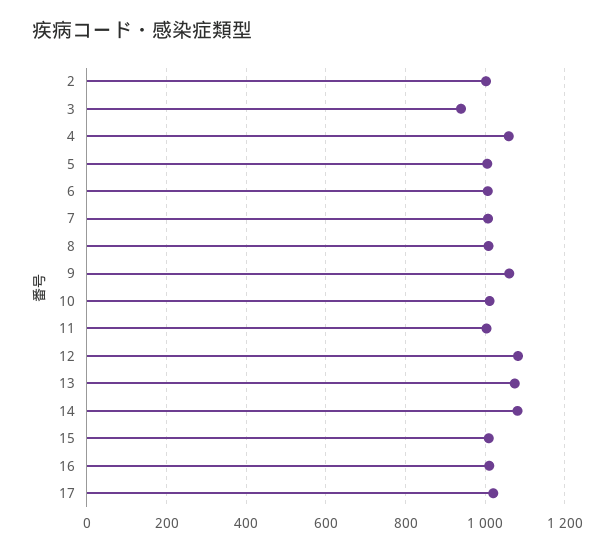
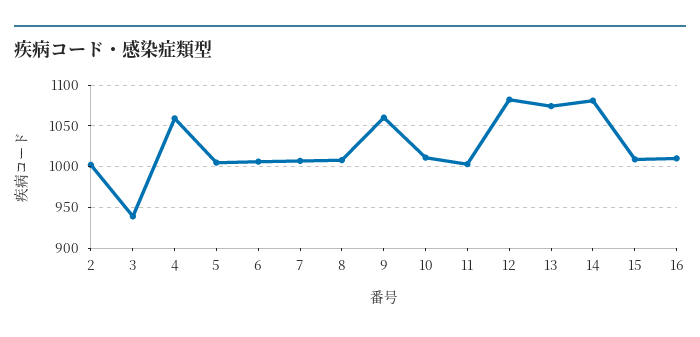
17: 1020 -> none

